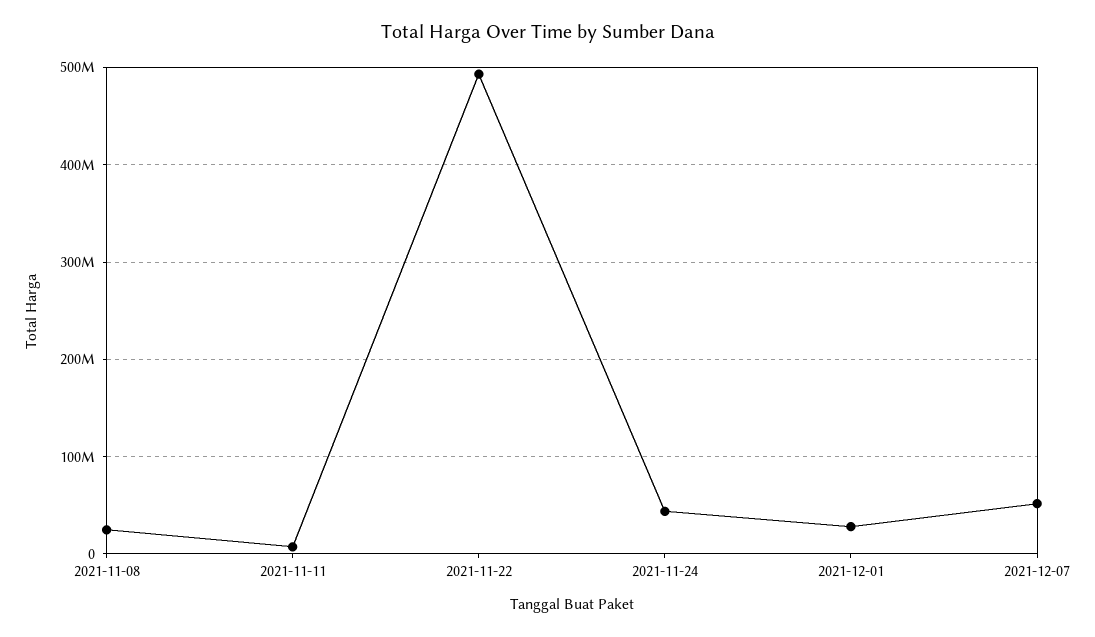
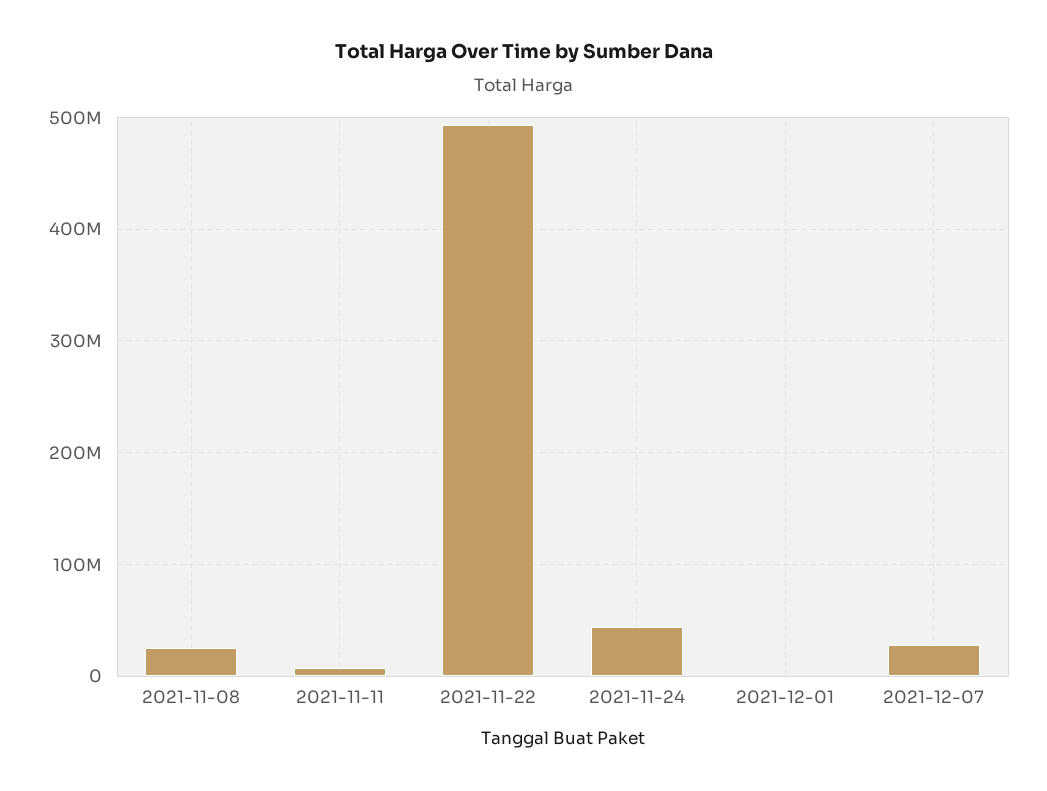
2021-12-01: 30000000 -> 0
2021-12-07: 50000000 -> 30000000

